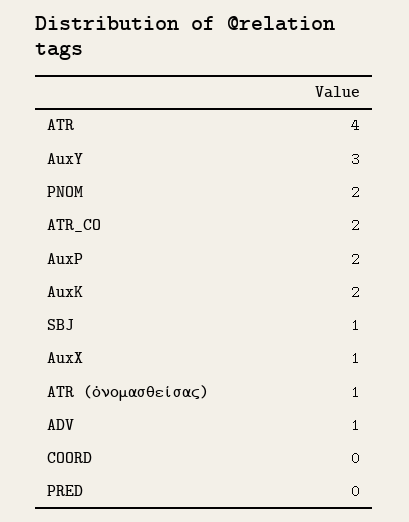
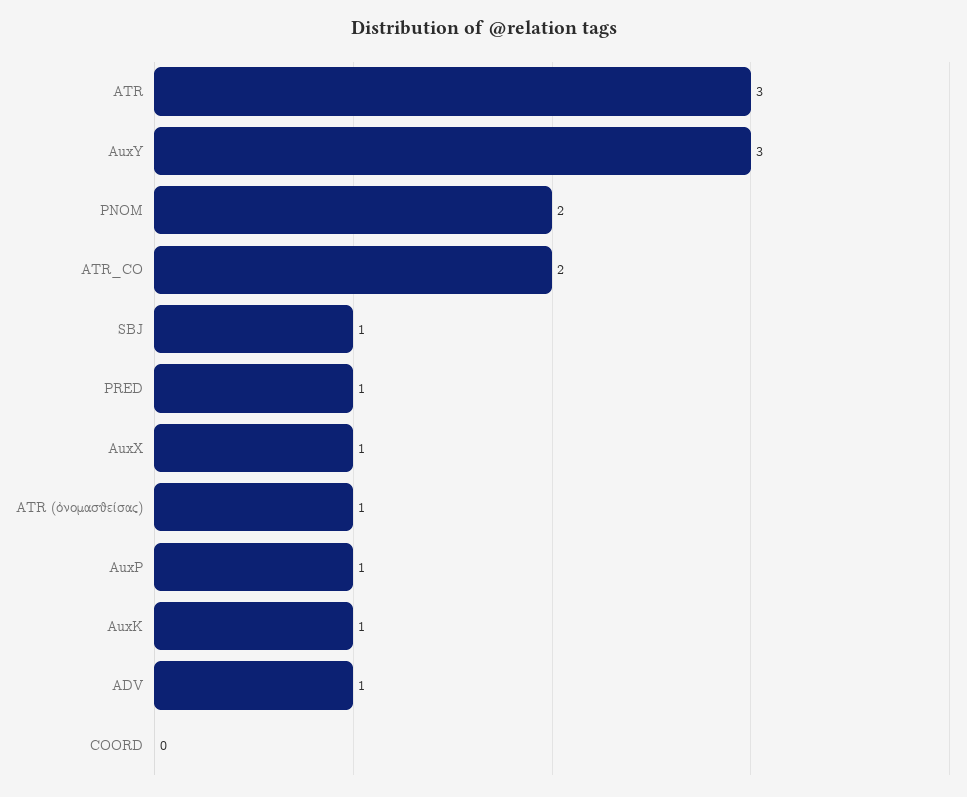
ATR: 4 -> 3
AuxP: 2 -> 1
AuxK: 2 -> 1
PRED: 0 -> 1

